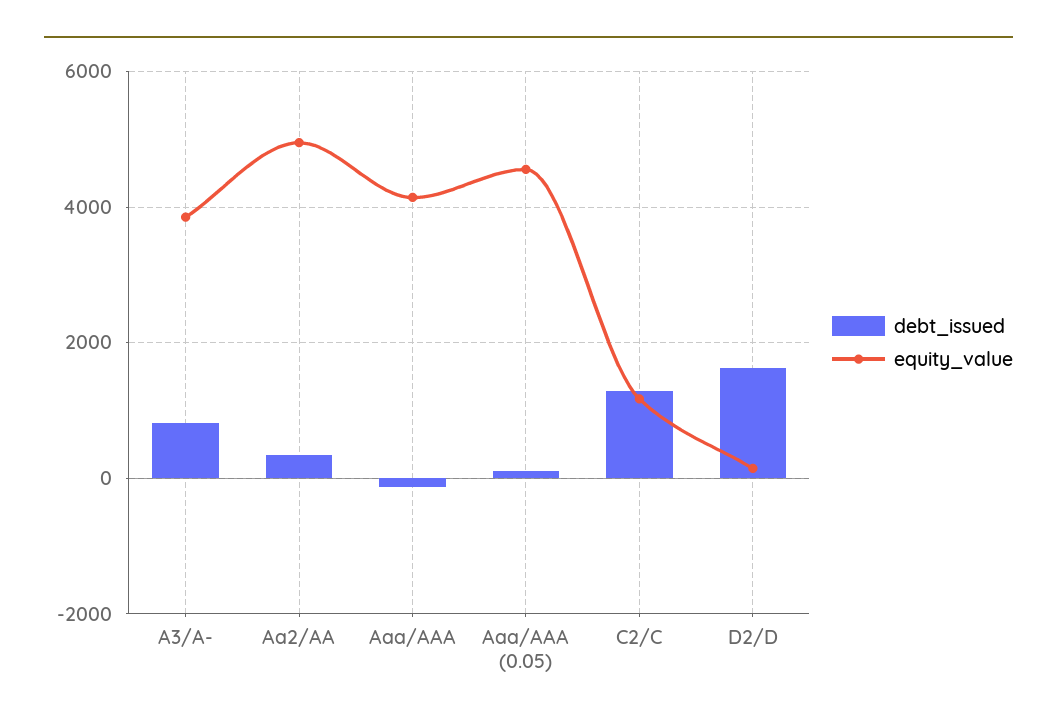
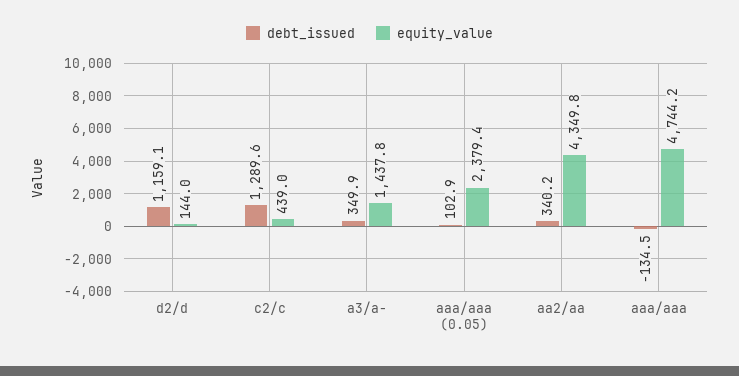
debt_issued, A3/A-: 800 -> 349.9
equity_value, A3/A-: 3800 -> 1437.8
equity_value, Aa2/AA: 5000 -> 4349.8
equity_value, Aaa/AAA: 4200 -> 4744.2
equity_value, Aaa/AAA (0.05): 4600 -> 2379.4
equity_value, C2/C: 1200 -> 439
debt_issued, D2/D: 1600 -> 1159.1

